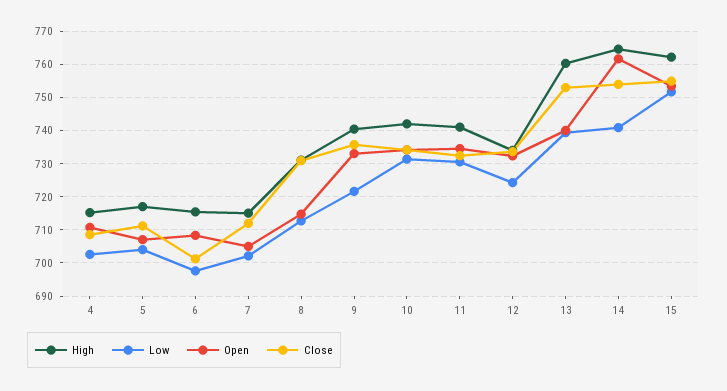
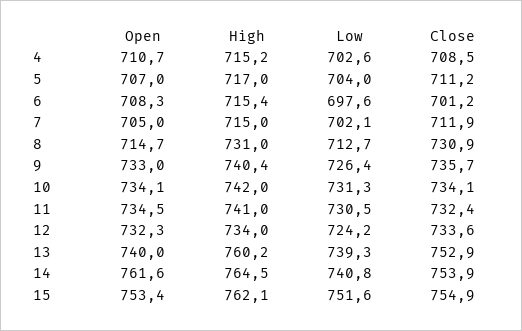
Low, 9: 722 -> 726.4

